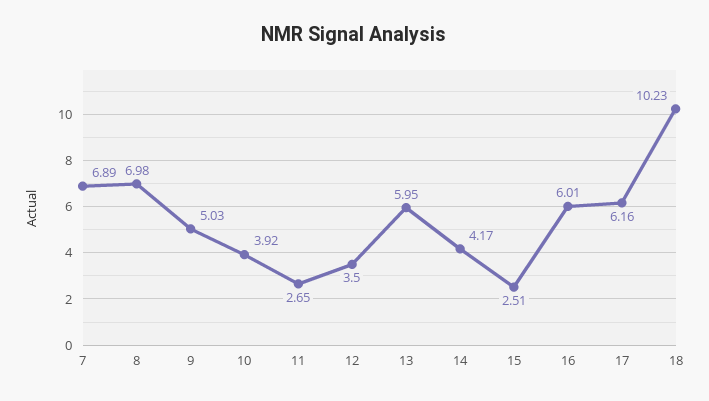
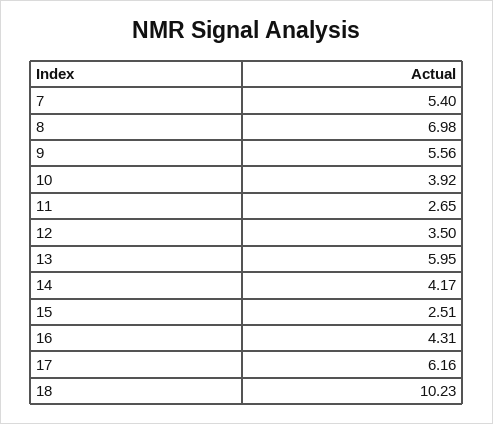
7: 6.89 -> 5.4
9: 5.03 -> 5.56
16: 6.01 -> 4.31

